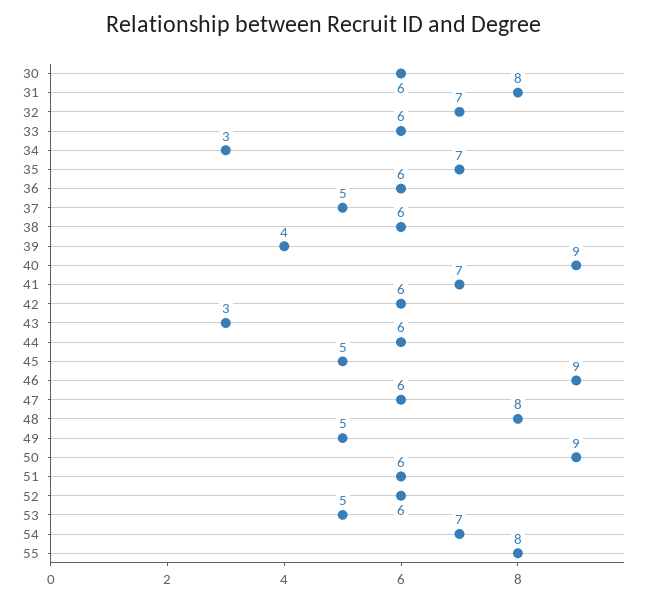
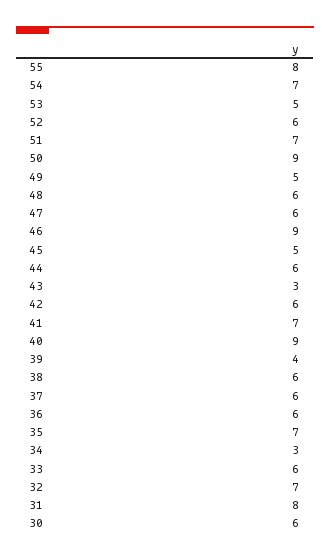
37: 5 -> 6
48: 8 -> 6
51: 6 -> 7

